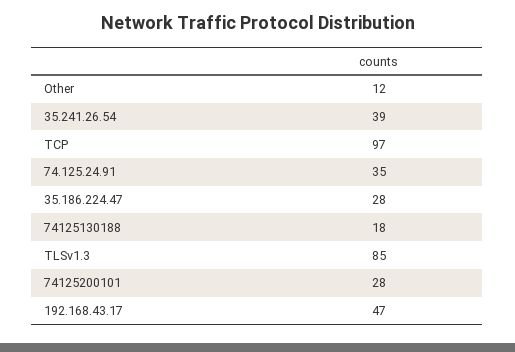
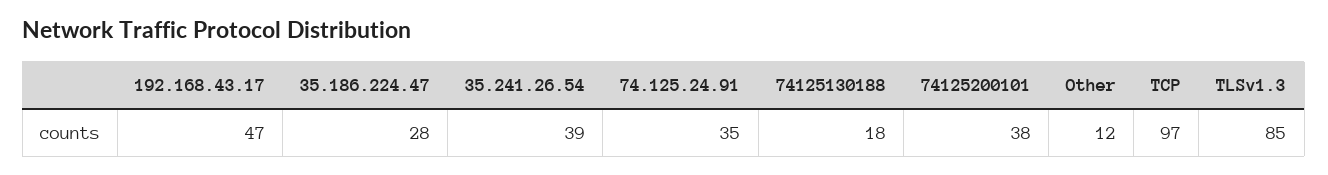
74125200101: 28 -> 38

